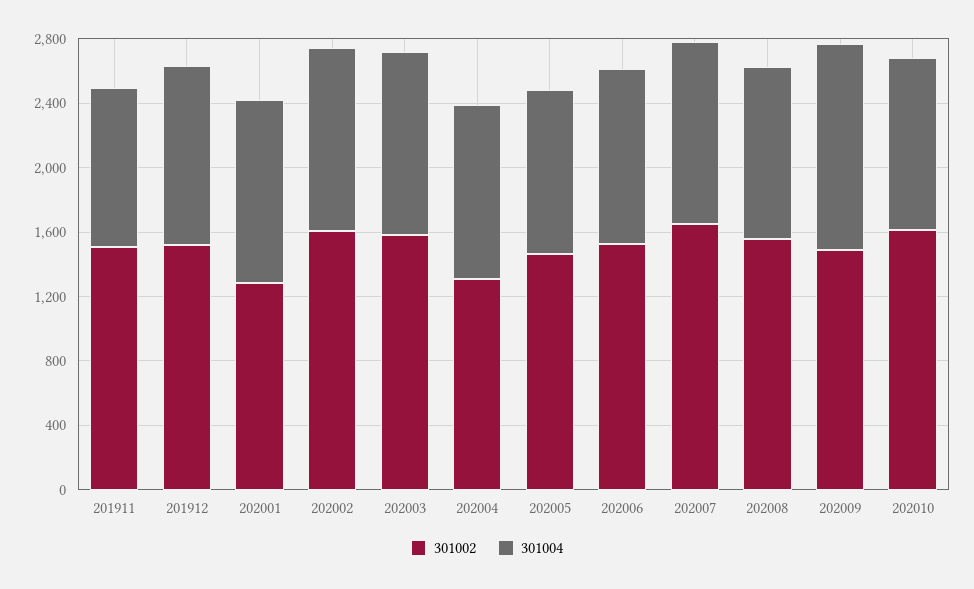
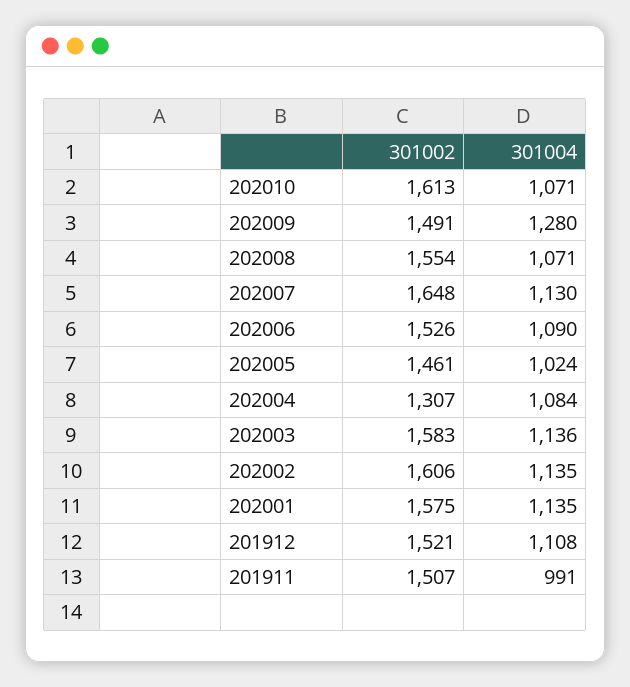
301002, 202001: 1300 -> 1575

